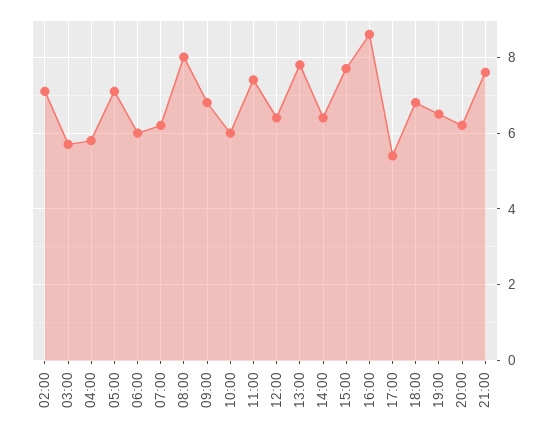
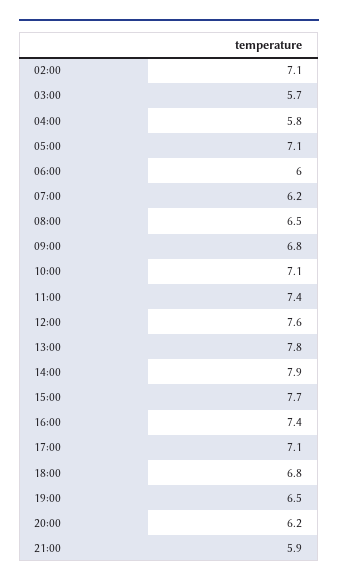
08:00: 8 -> 6.5
10:00: 6 -> 7.1
12:00: 6.5 -> 7.6
14:00: 6.5 -> 7.9
16:00: 8.5 -> 7.4
17:00: 5.5 -> 7.1
21:00: 7.5 -> 5.9

